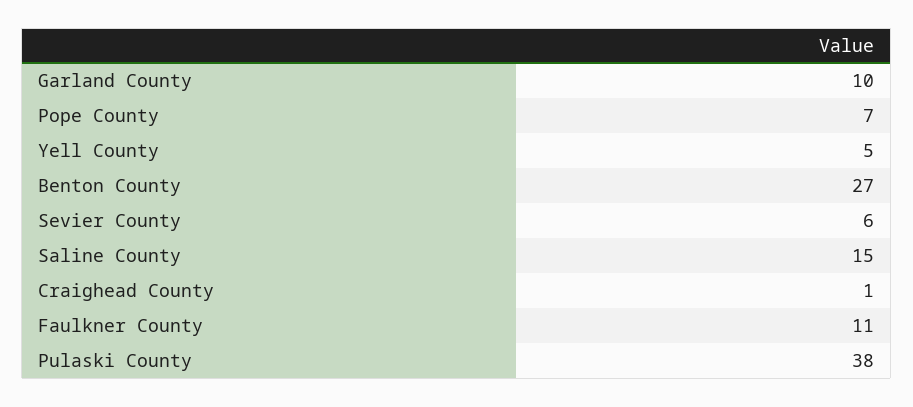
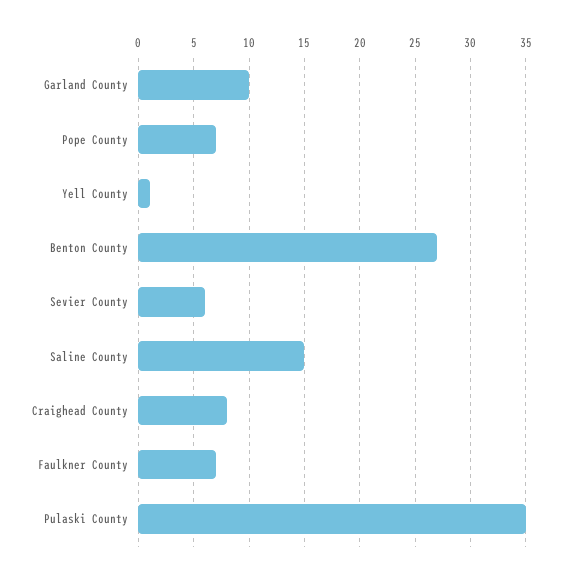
Yell County: 5 -> 1
Craighead County: 1 -> 8
Faulkner County: 11 -> 7
Pulaski County: 38 -> 35

